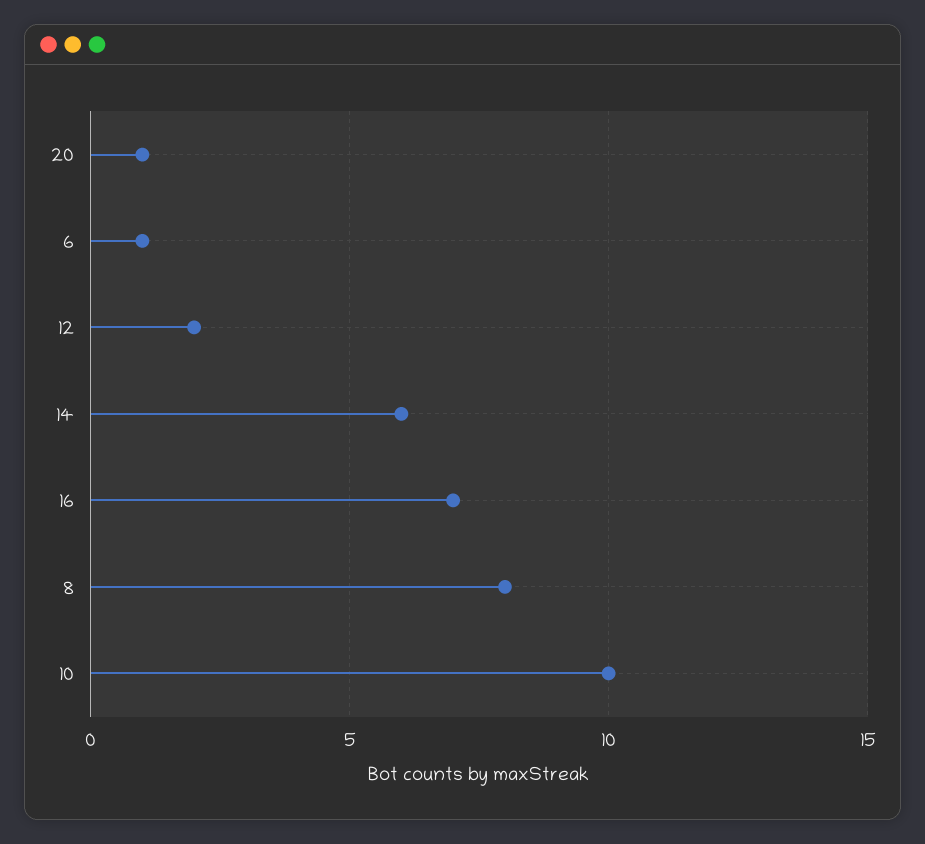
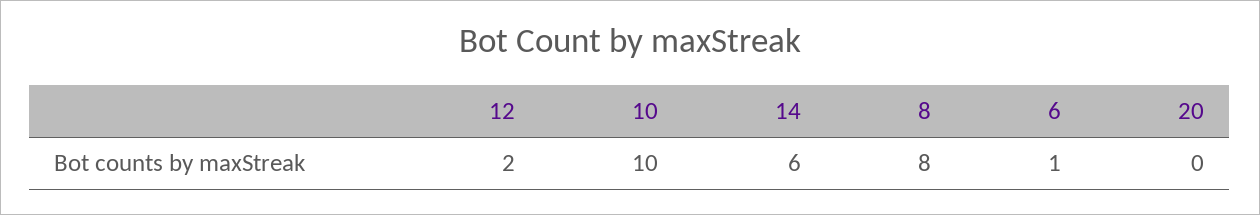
20: 1 -> 0
16: 7 -> none

